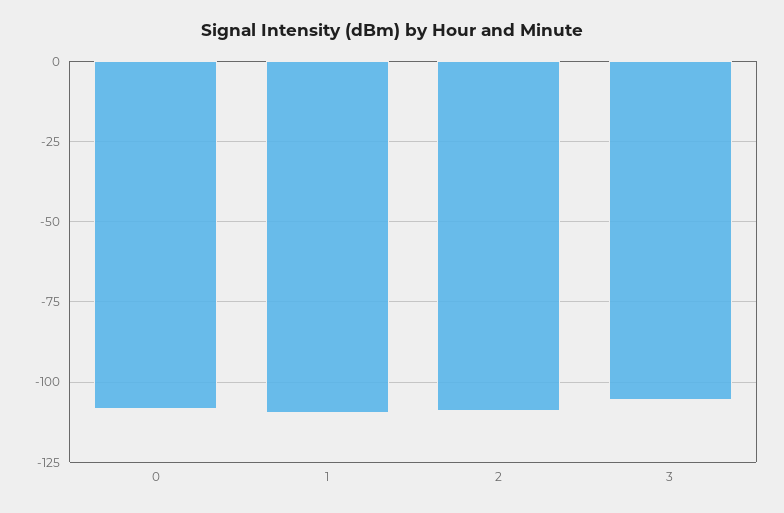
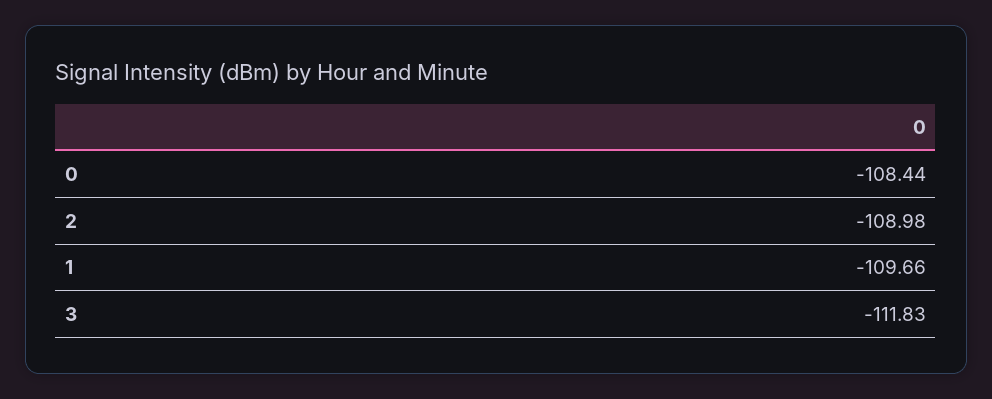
3: -105 -> -111.83

